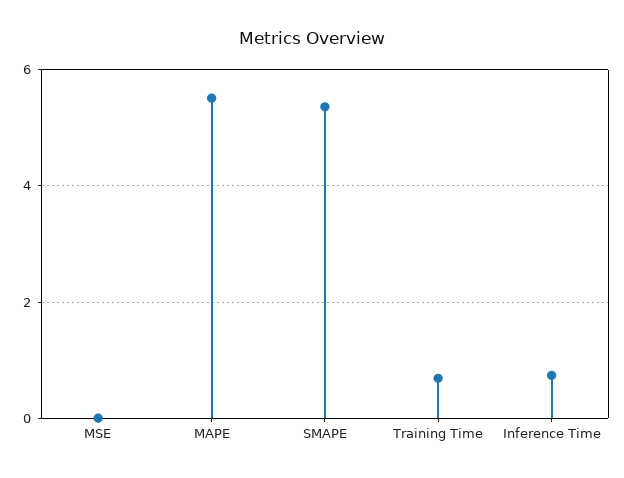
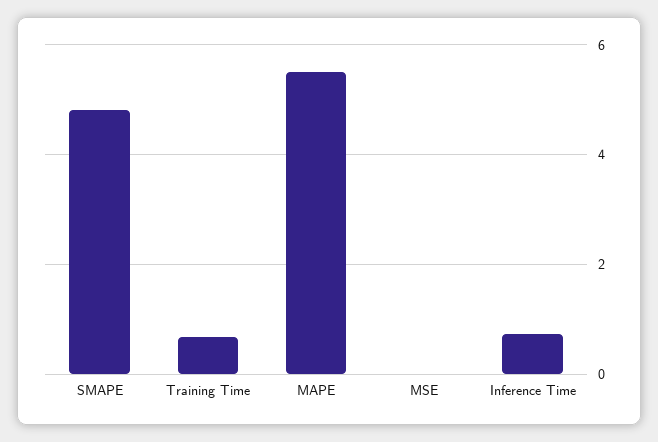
SMAPE: 5.4 -> 4.8

